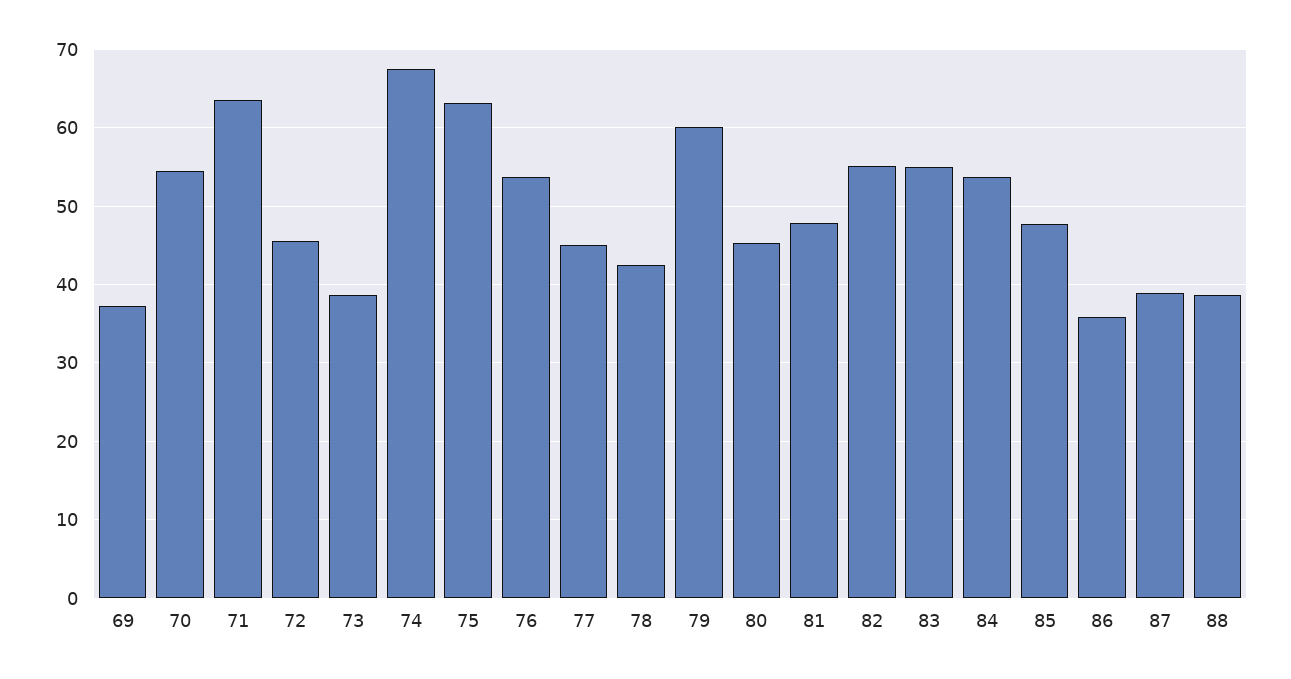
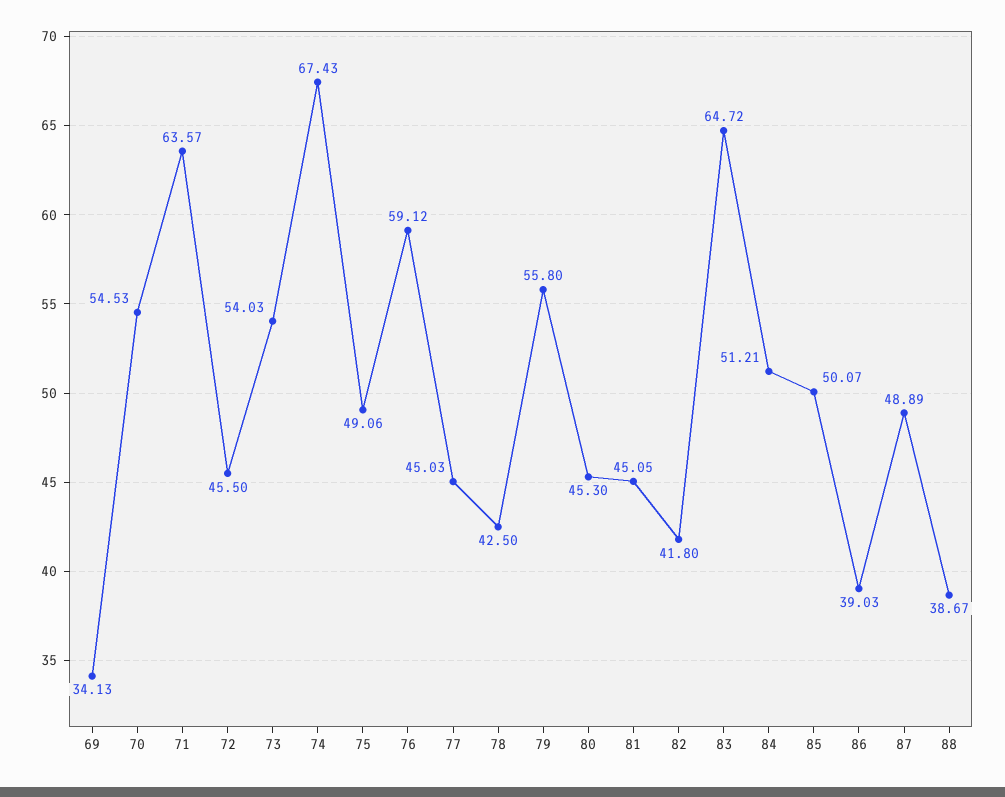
69: 37 -> 34.13
73: 39 -> 54.03
75: 63 -> 49.06
76: 54 -> 59.12
79: 60 -> 55.8
81: 48 -> 45.05
82: 55 -> 41.8
83: 55 -> 64.72
84: 54 -> 51.21
85: 48 -> 50.07
86: 36 -> 39.03
87: 39 -> 48.89

